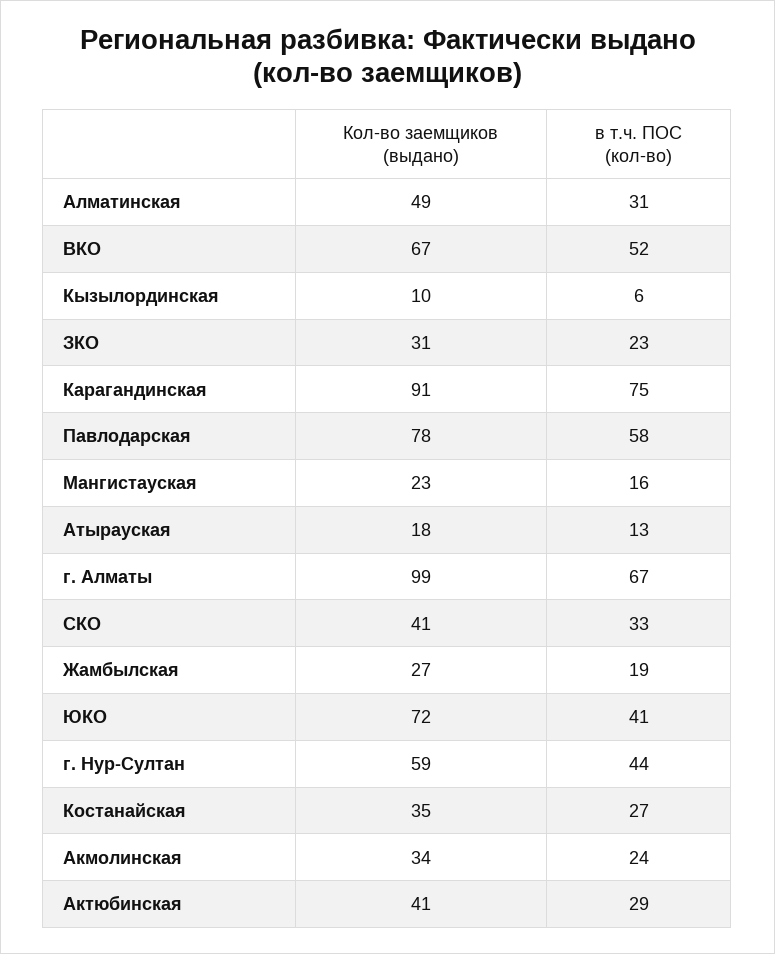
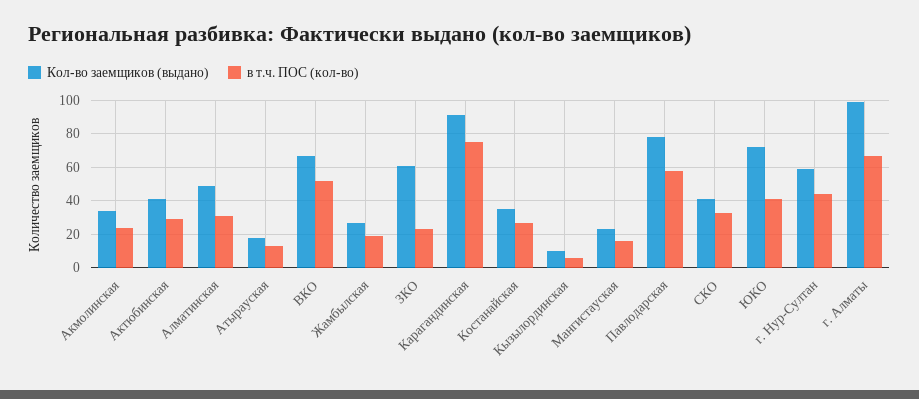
Кол-во заемщиков (выдано), ЗКО: 31 -> 60

